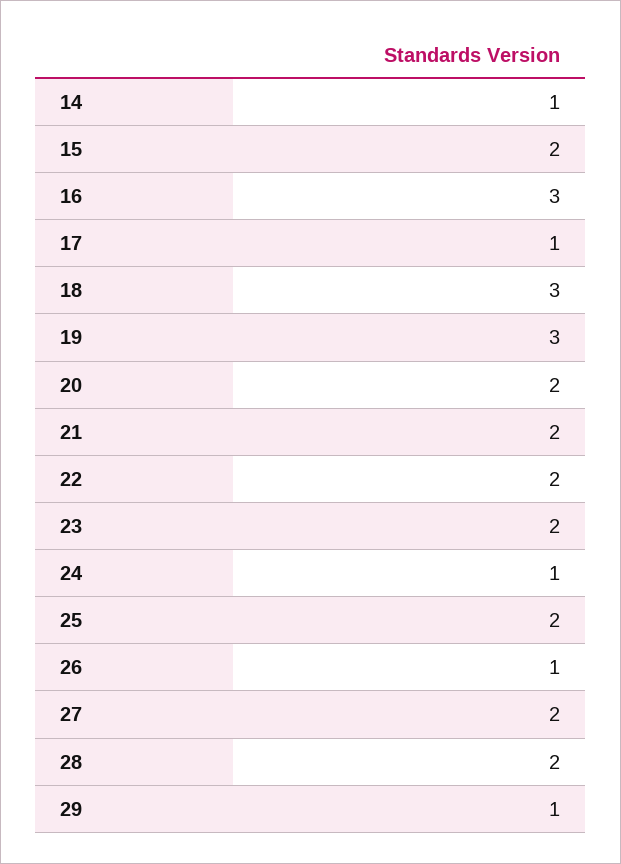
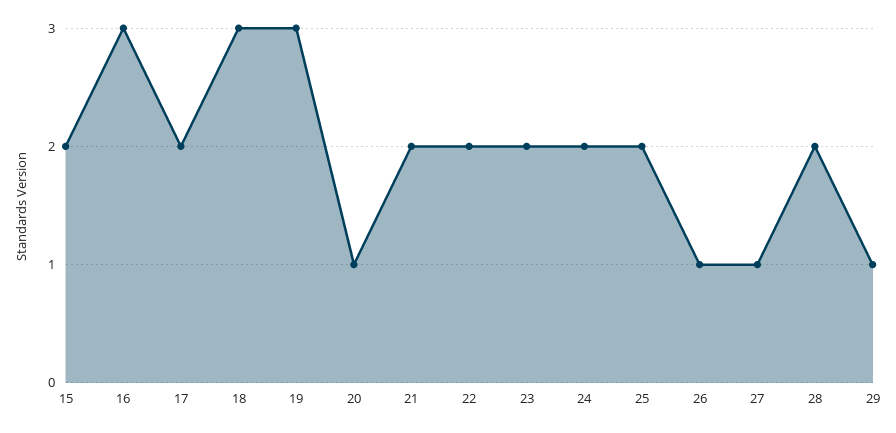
14: 1 -> none
17: 1 -> 2
20: 2 -> 1
24: 1 -> 2
27: 2 -> 1

